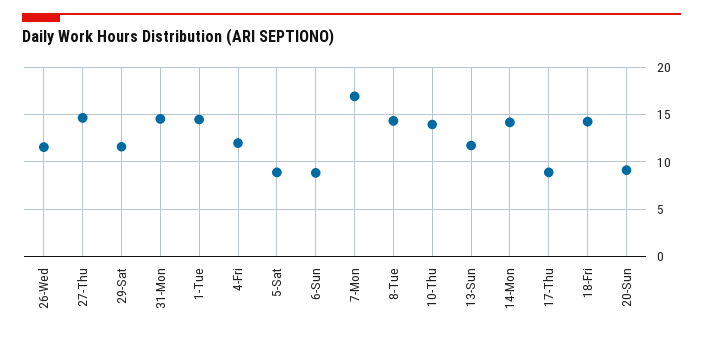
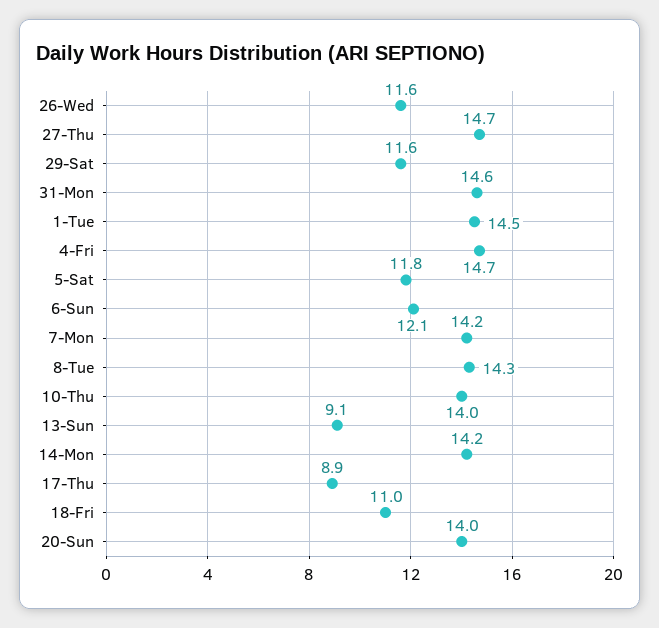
4-Fri: 12 -> 14.7
5-Sat: 9 -> 11.8
6-Sun: 9 -> 12.1
7-Mon: 17 -> 14.2
13-Sun: 12 -> 9.1
18-Fri: 14 -> 11
20-Sun: 9 -> 14

